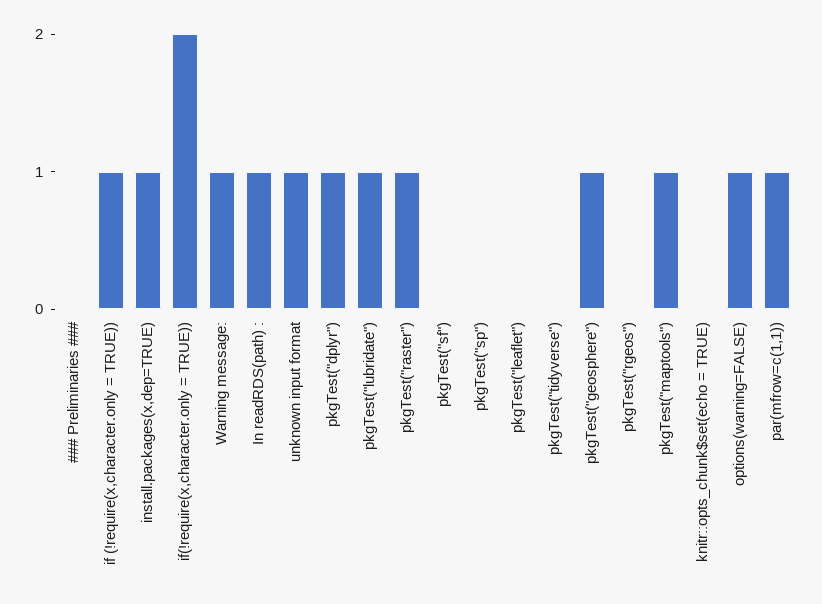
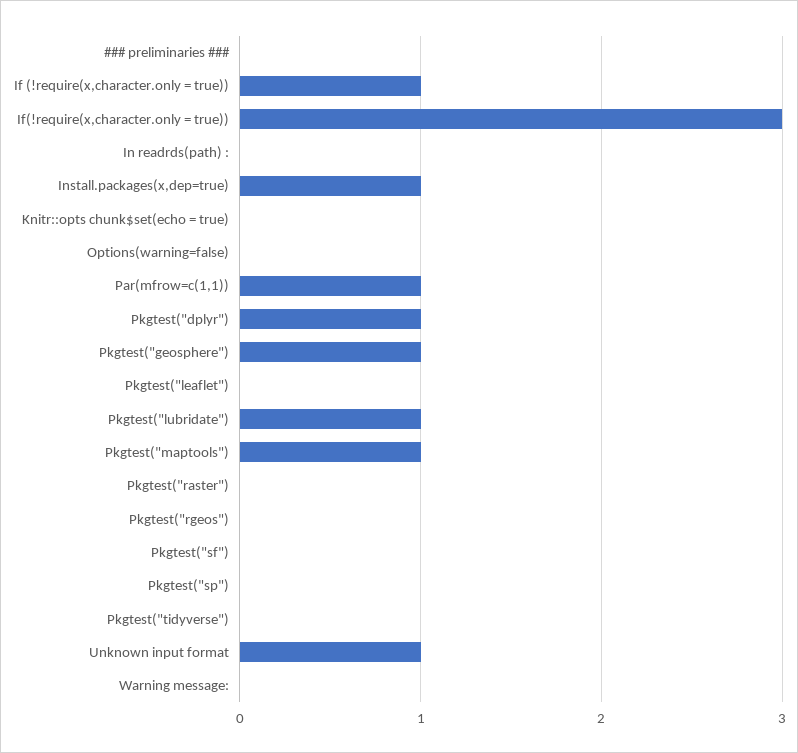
if(!require(x,character.only = TRUE)): 2 -> 3
Warning message:: 1 -> 0
In readRDS(path) :: 1 -> 0
pkgTest("raster"): 1 -> 0
options(warning=FALSE): 1 -> 0

